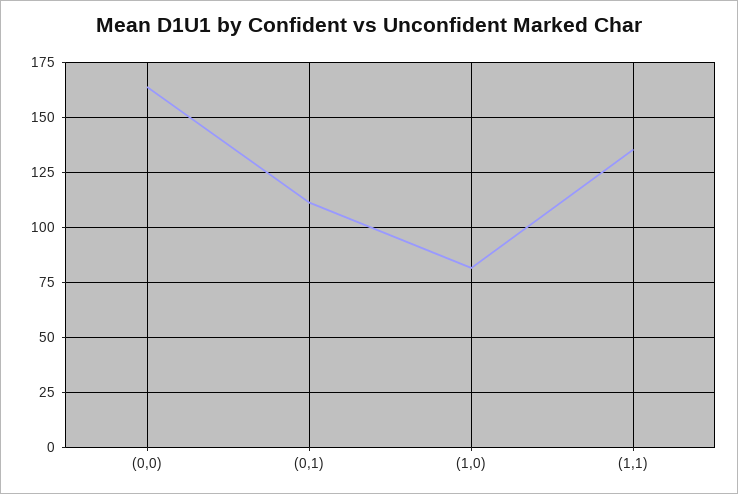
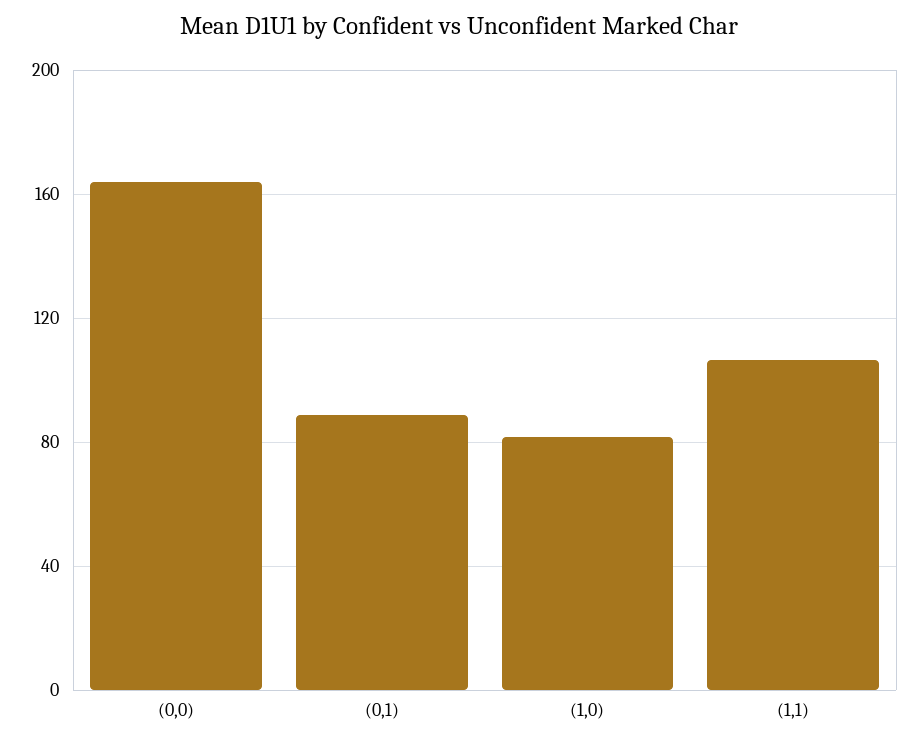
(0,1): 110 -> 90
(1,1): 135 -> 105

